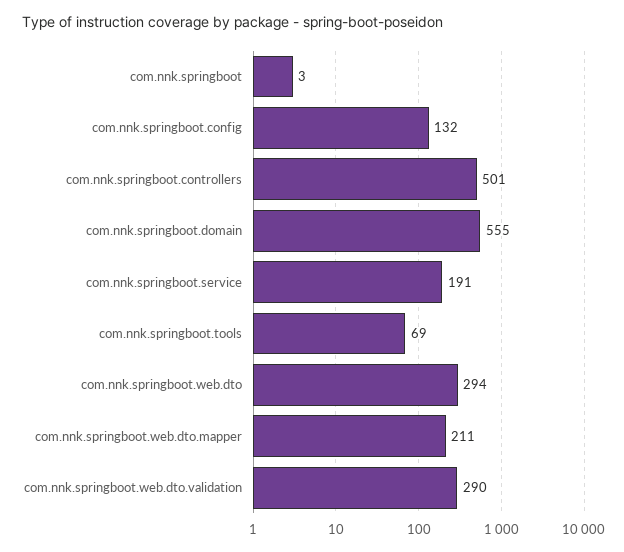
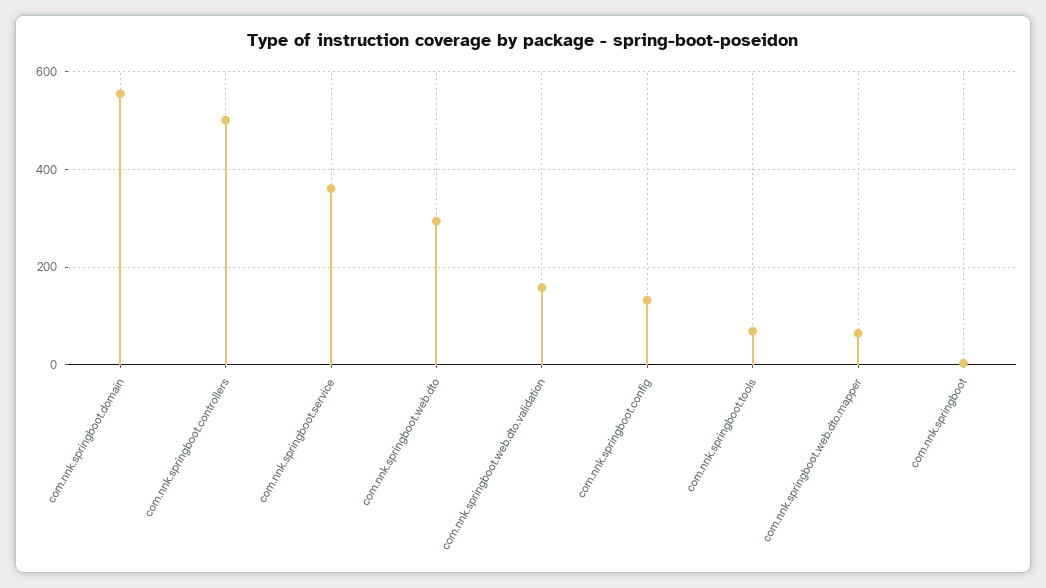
com.nnk.springboot.service: 191 -> 360
com.nnk.springboot.web.dto.mapper: 211 -> 60
com.nnk.springboot.web.dto.validation: 290 -> 160

